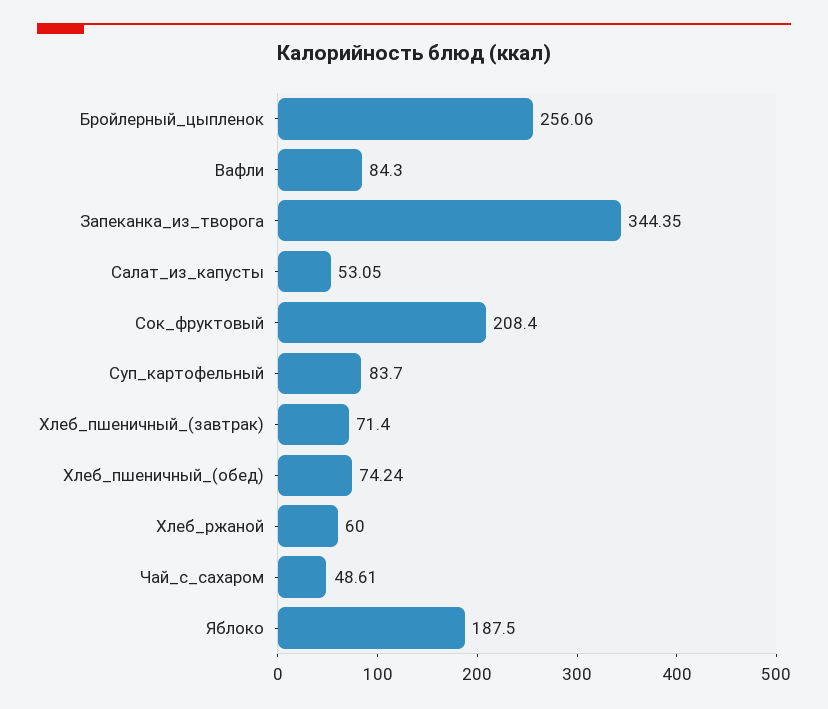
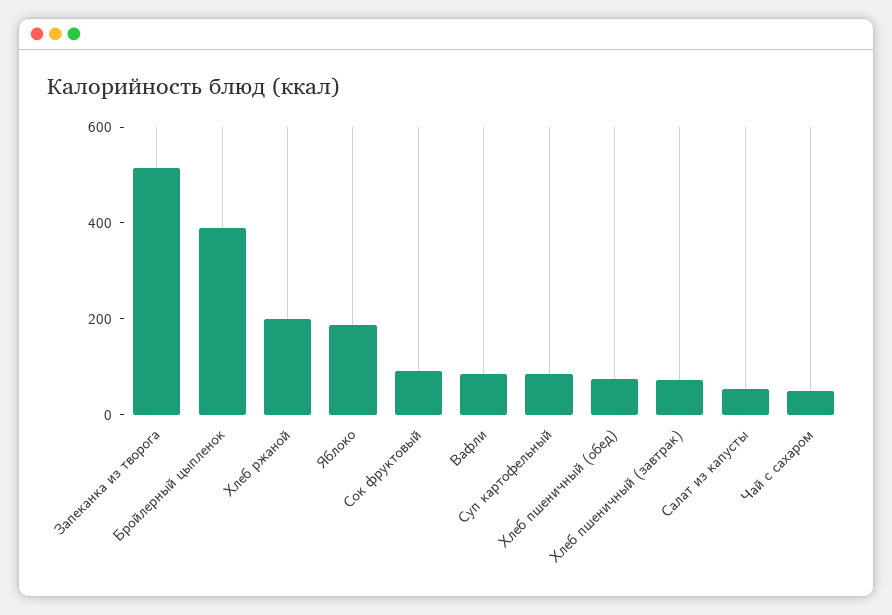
Бройлерный_цыпленок: 256.06 -> 400
Запеканка_из_творога: 344.35 -> 500
Сок_фруктовый: 208.4 -> 100
Хлеб_ржаной: 60 -> 200

